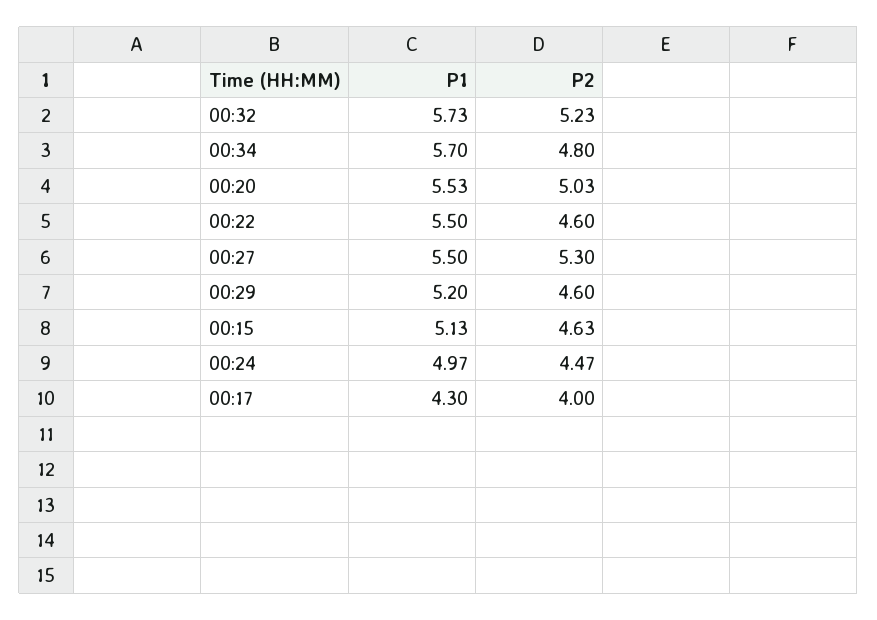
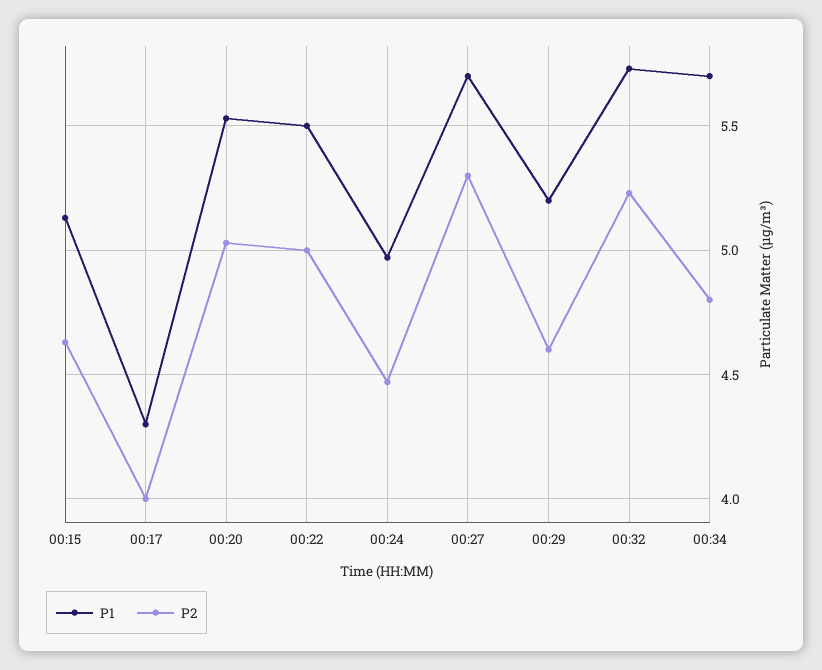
P2, 00:22: 4.6 -> 5
P1, 00:27: 5.5 -> 5.7

